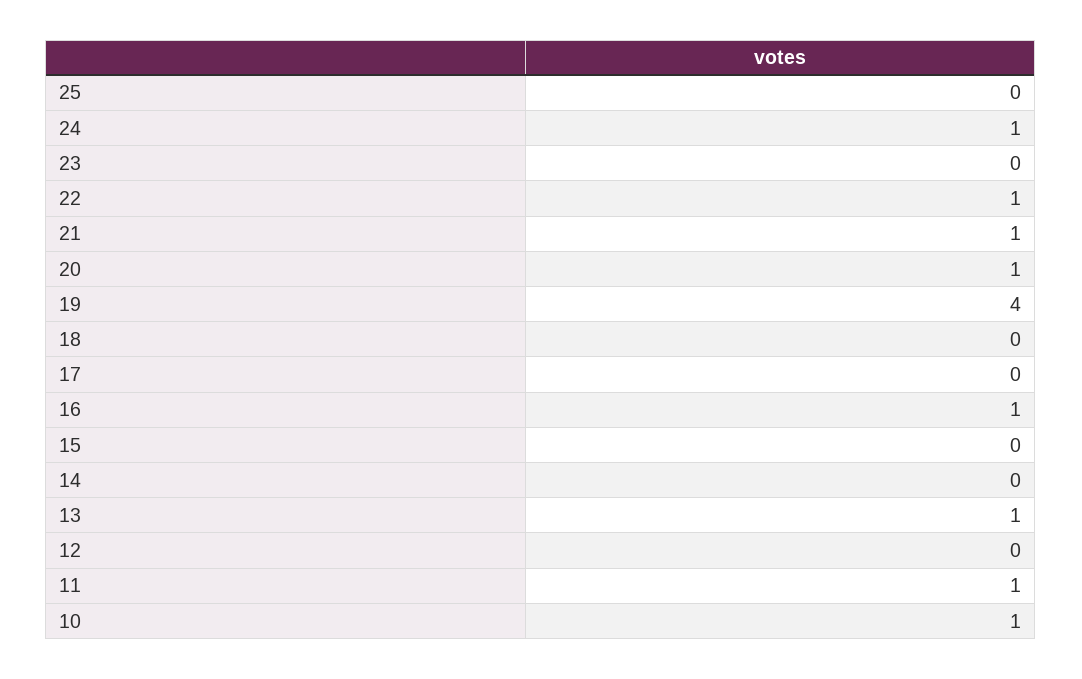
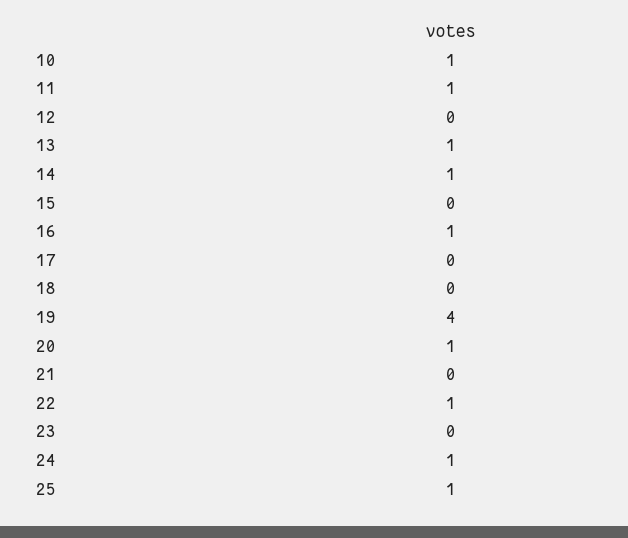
25: 0 -> 1
21: 1 -> 0
14: 0 -> 1

